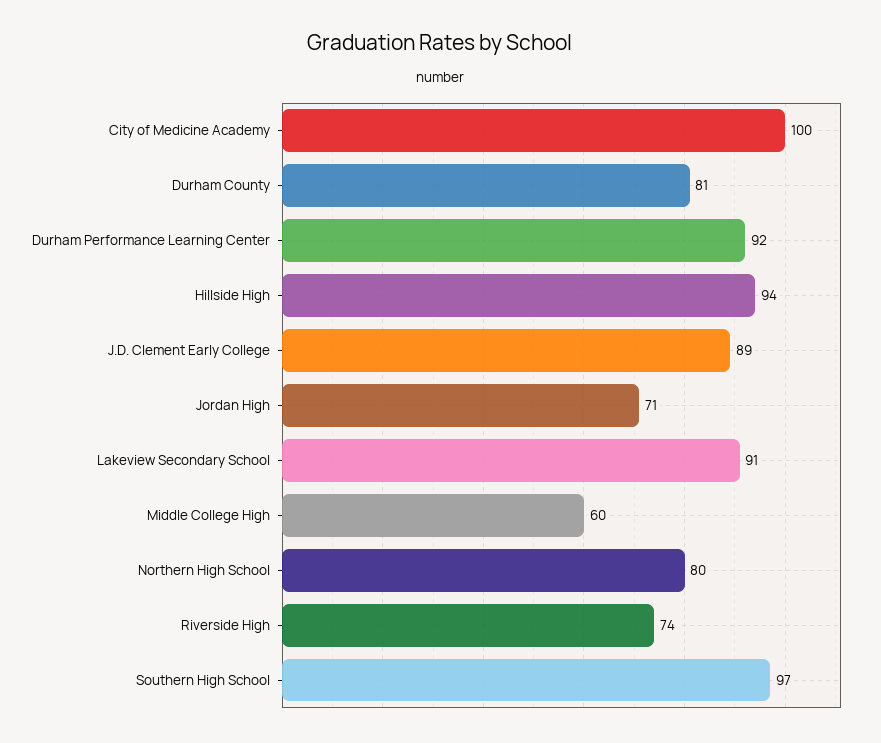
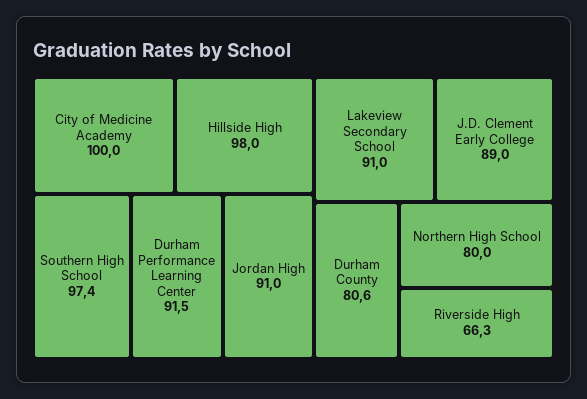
Hillside High: 94 -> 98
Jordan High: 71 -> 91
Middle College High: 60 -> none
Riverside High: 74 -> 66.3

